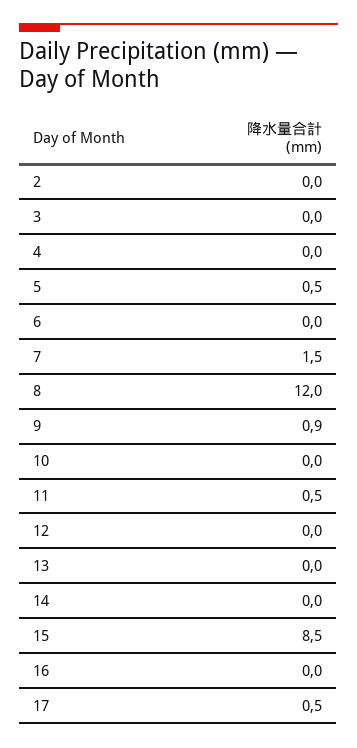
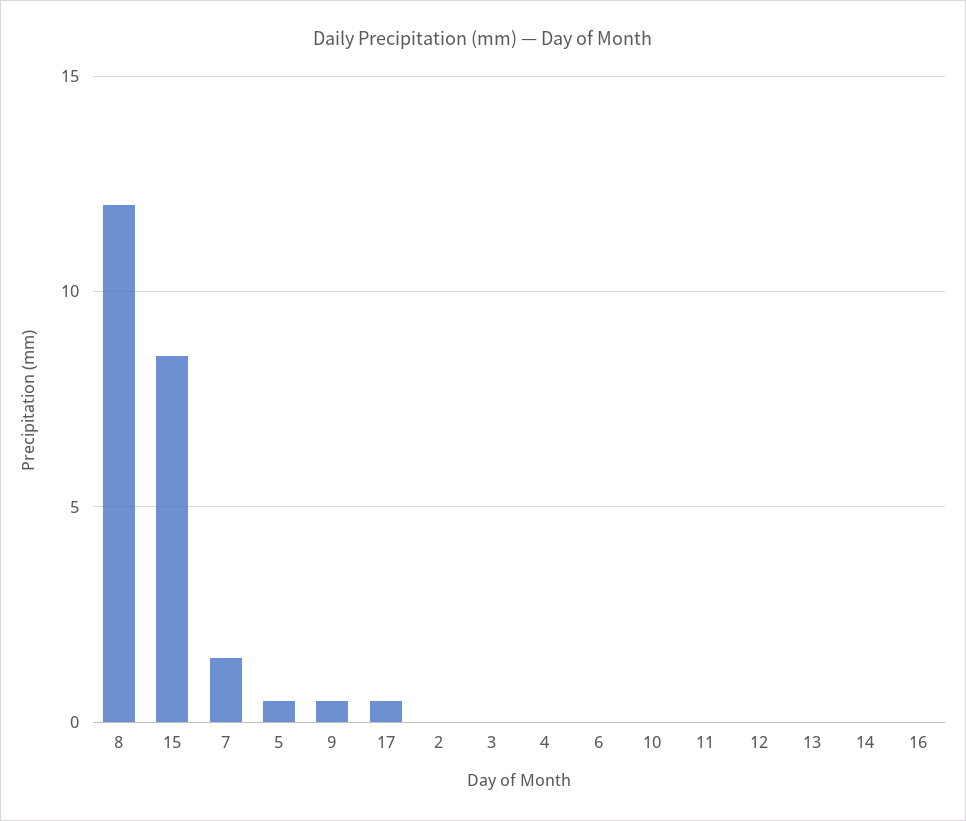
9: 0.9 -> 0.5
11: 0.5 -> 0

